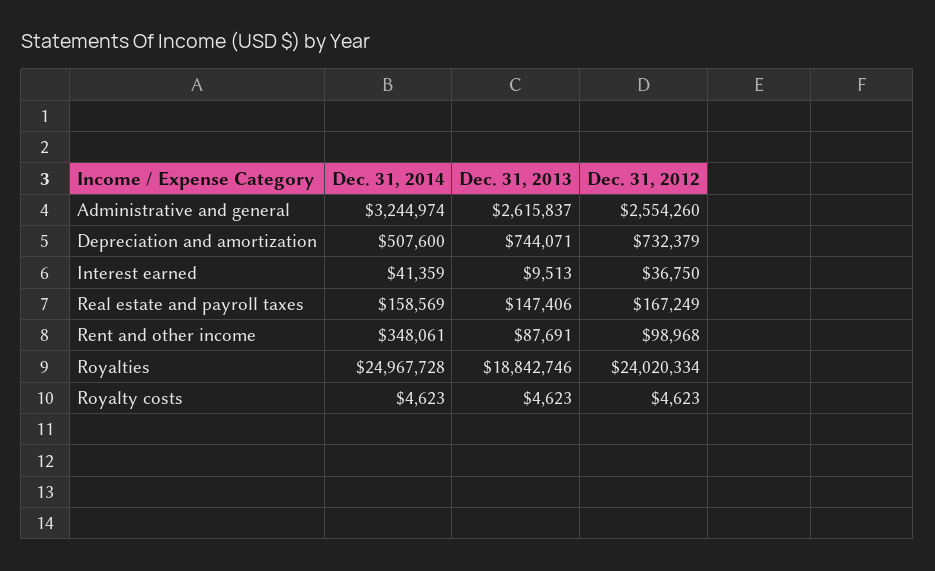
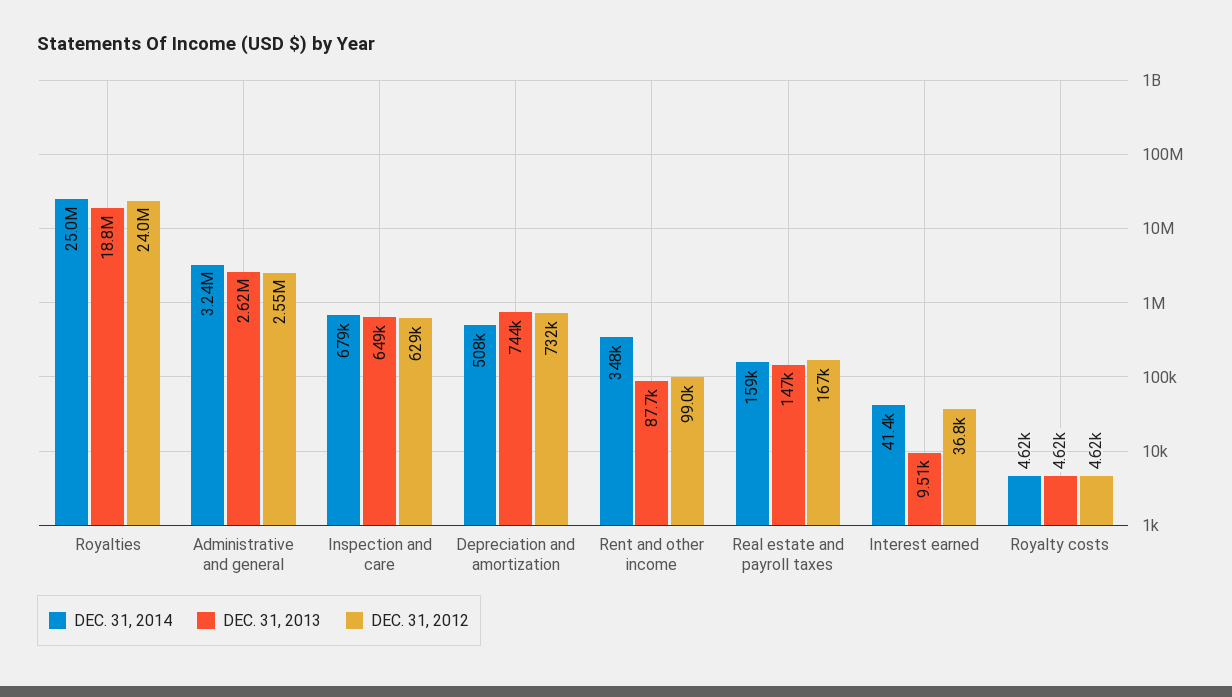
Dec. 31, 2014, Inspection and care: none -> 679000
Dec. 31, 2013, Inspection and care: none -> 649000
Dec. 31, 2012, Inspection and care: none -> 629000

